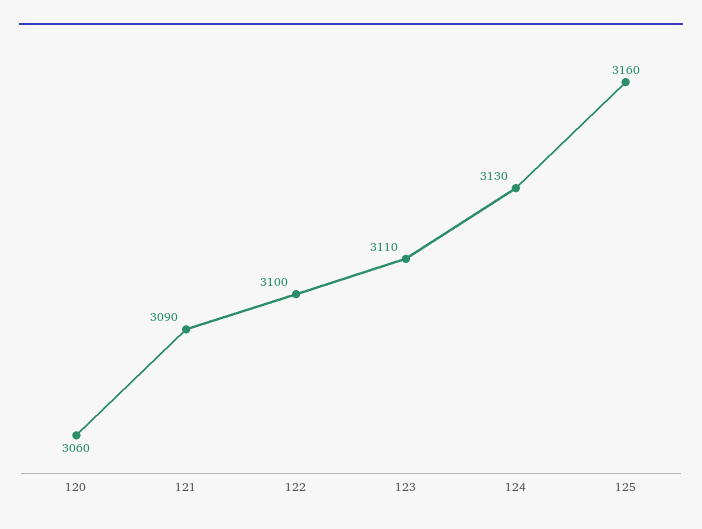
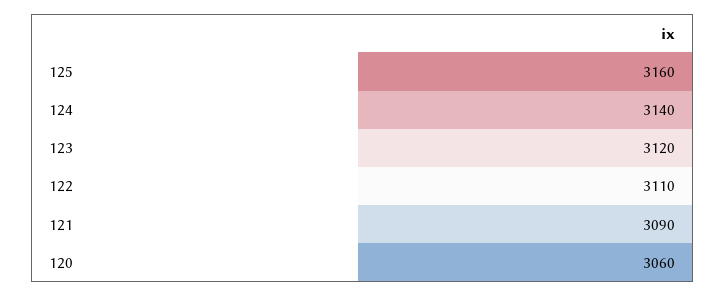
122: 3100 -> 3110
123: 3110 -> 3120
124: 3130 -> 3140

